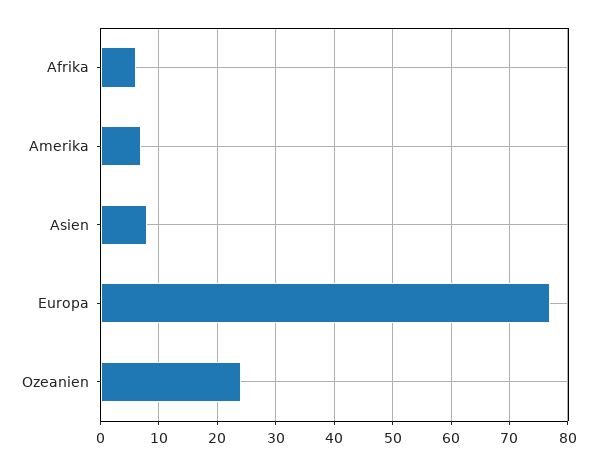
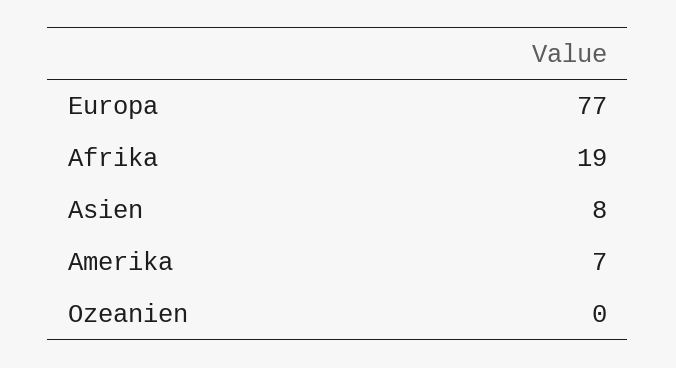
Afrika: 5 -> 19
Ozeanien: 25 -> 0

